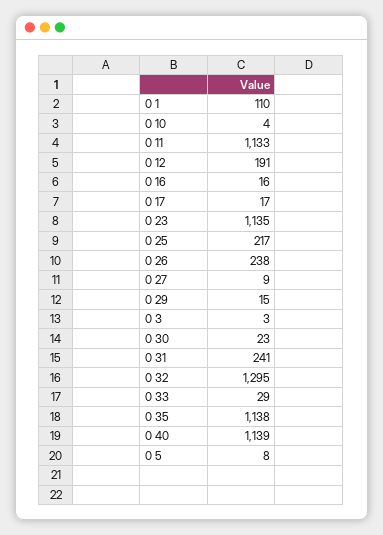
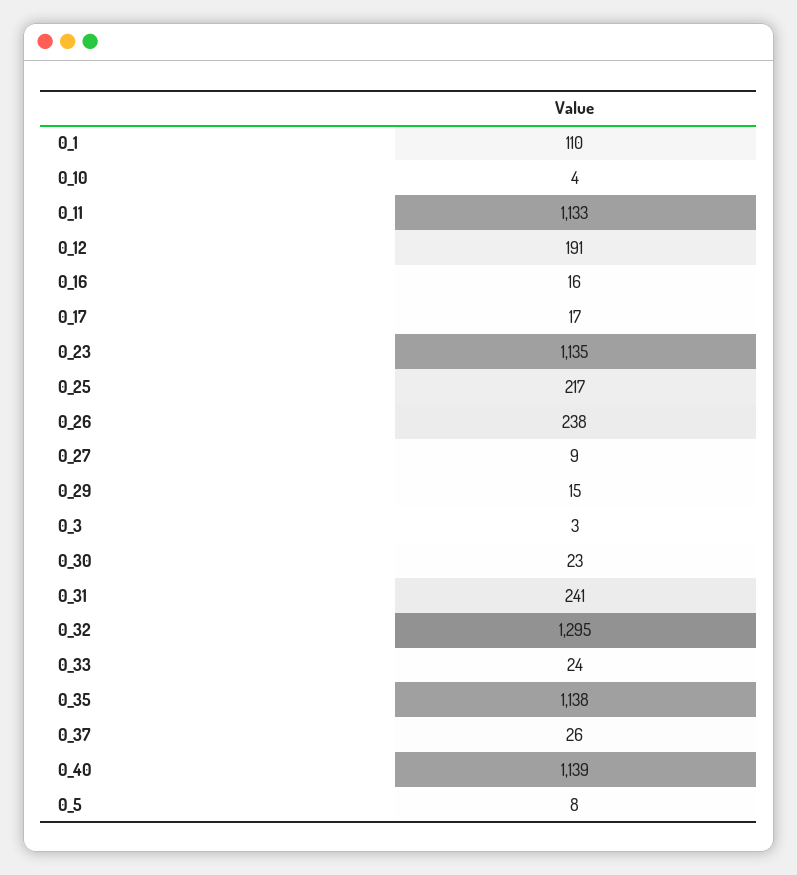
0 33: 29 -> 24
0_37: none -> 26

